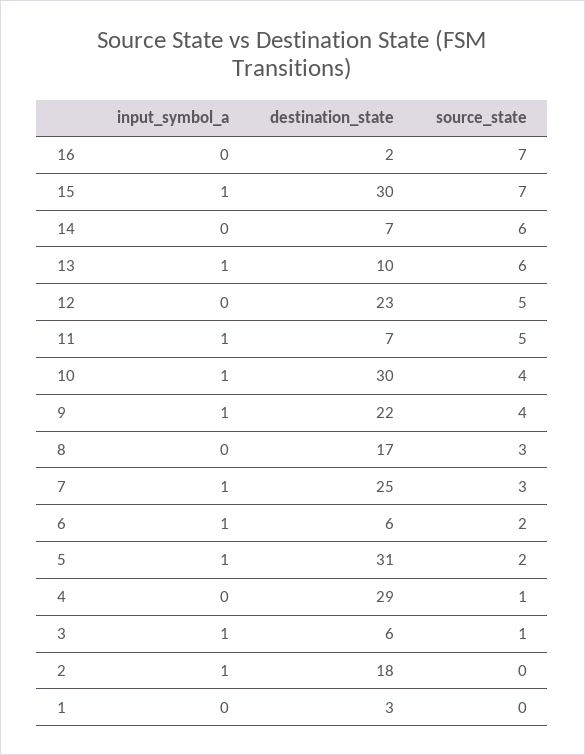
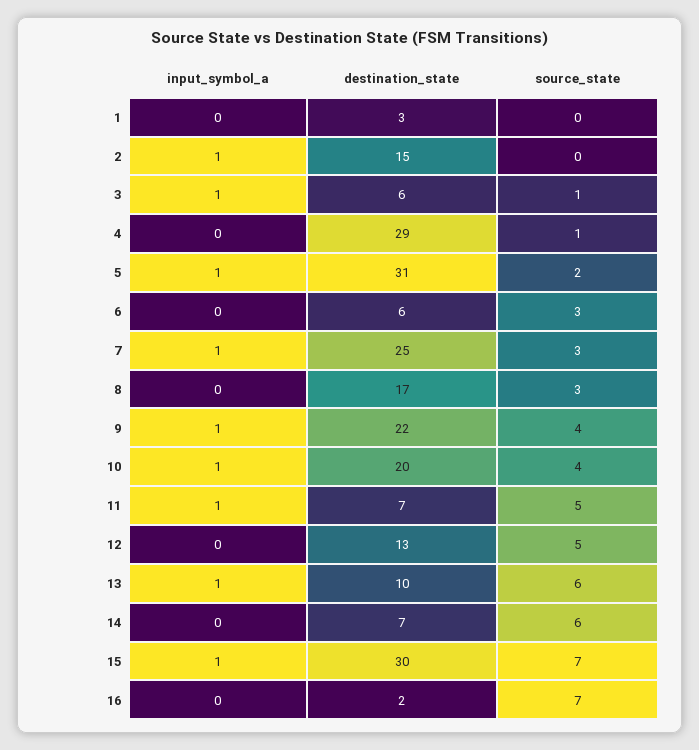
destination_state, 12: 23 -> 13
destination_state, 10: 30 -> 20
input_symbol_a, 6: 1 -> 0
source_state, 6: 2 -> 3
destination_state, 2: 18 -> 15

